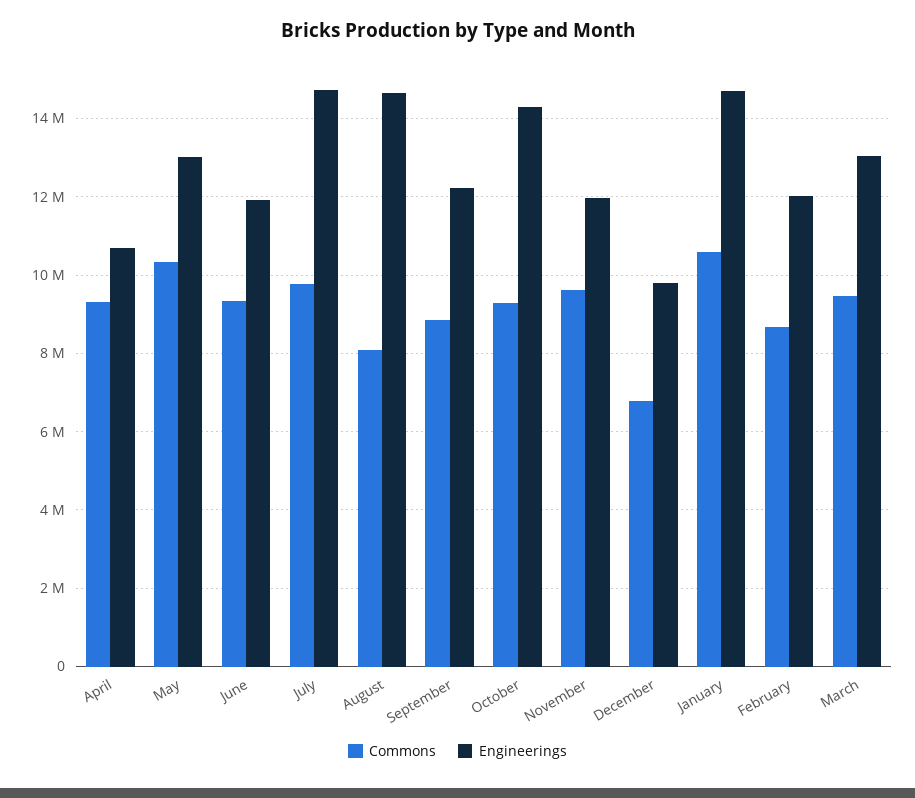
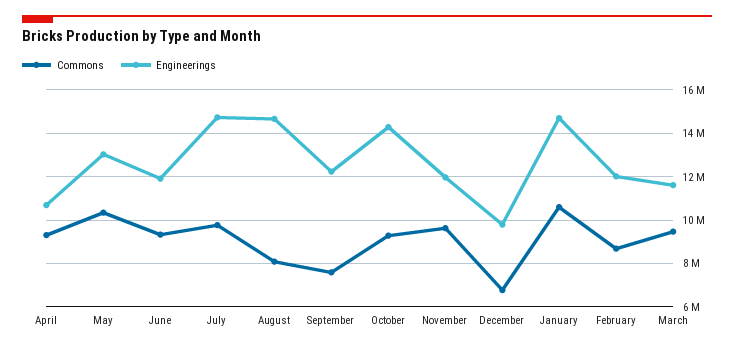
Commons, September: 8800000 -> 7500000
Engineerings, March: 13000000 -> 11500000

